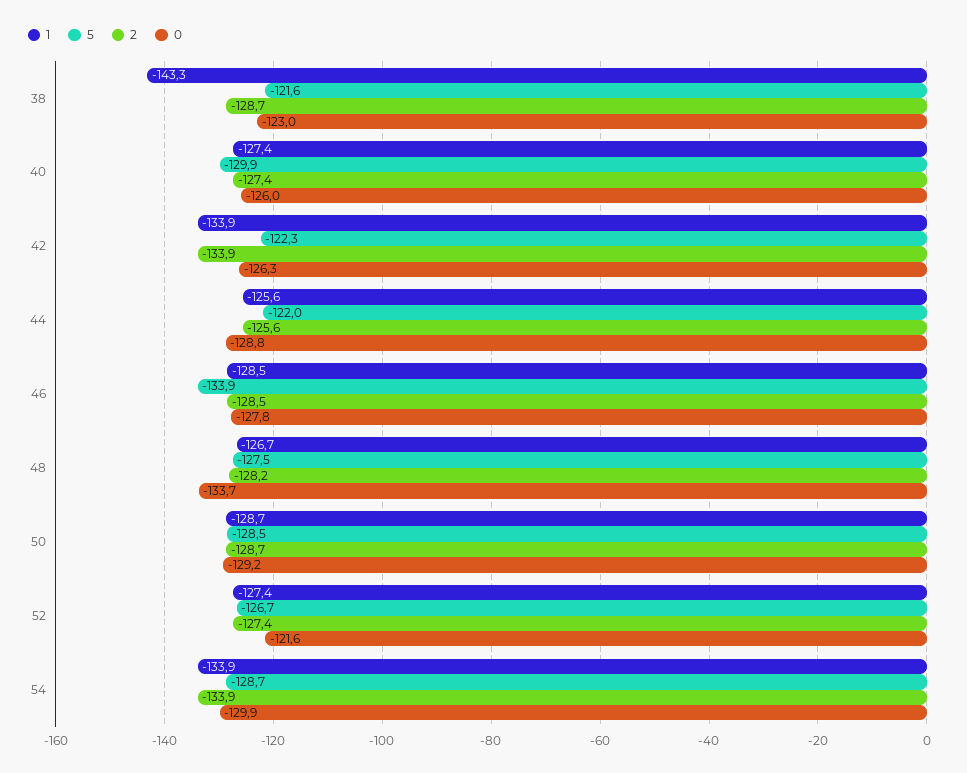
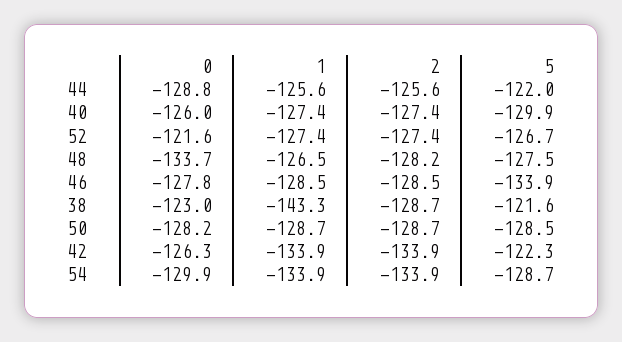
1, 48: -126.7 -> -126.5
0, 50: -129.2 -> -128.2

